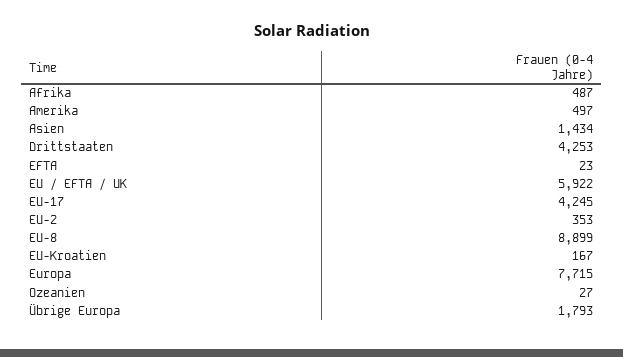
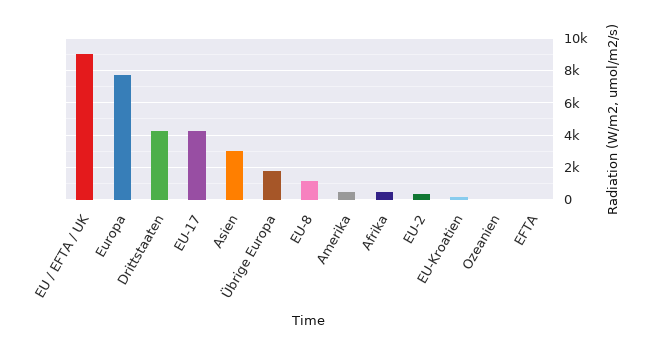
Asien: 1434 -> 3000
EU / EFTA / UK: 5922 -> 9000
EU-8: 8899 -> 1000

